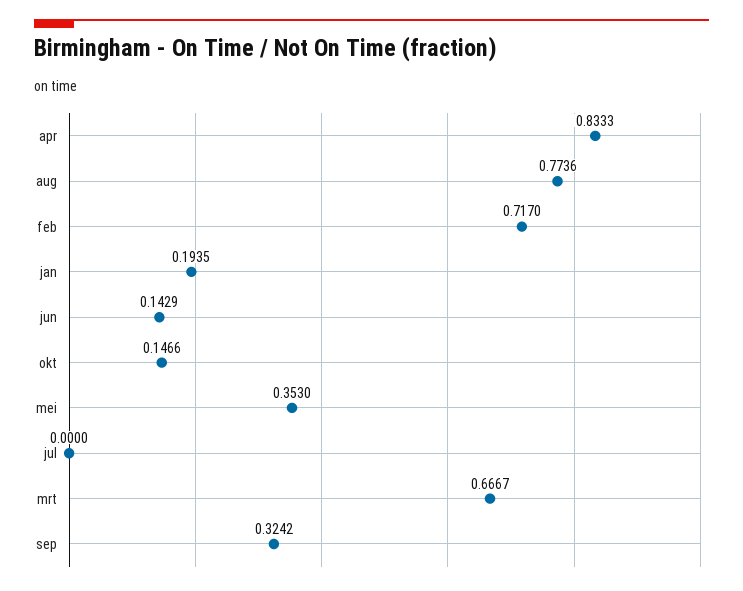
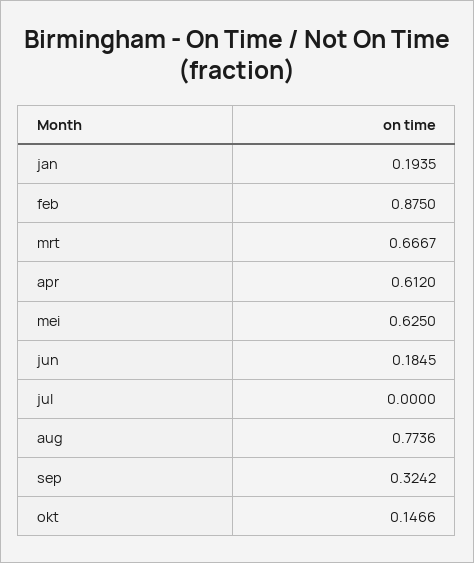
apr: 0.8333 -> 0.612
feb: 0.717 -> 0.875
jun: 0.1429 -> 0.1845
mei: 0.353 -> 0.625

